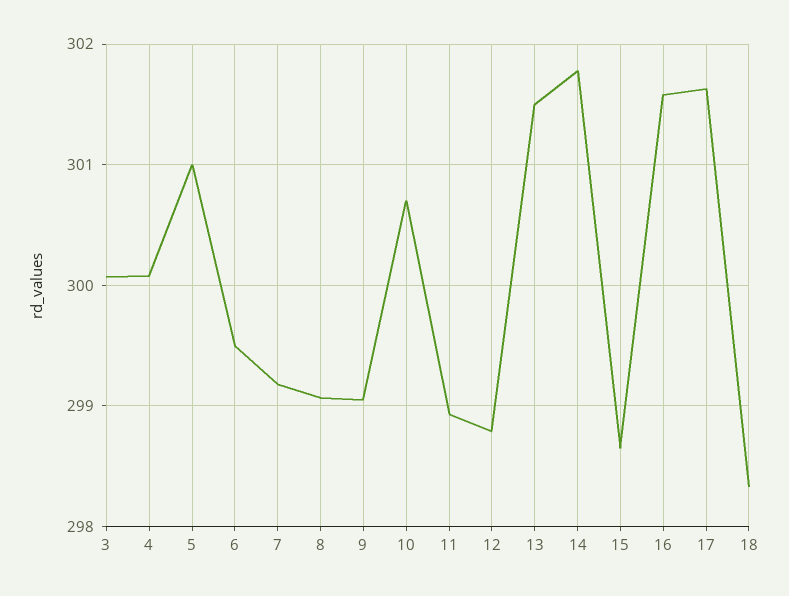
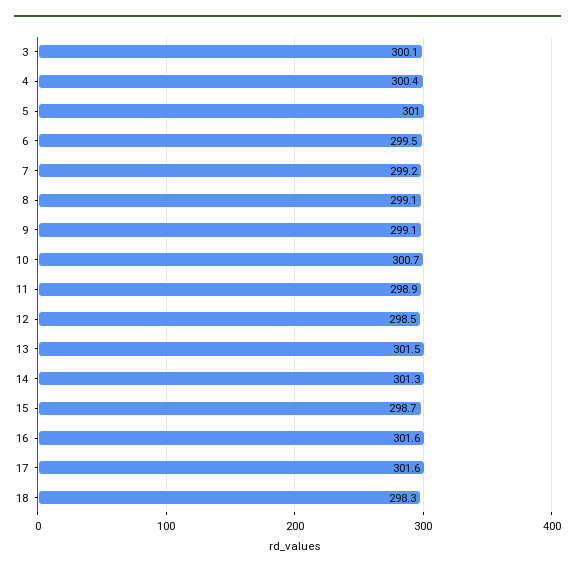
4: 300.1 -> 300.4
12: 298.8 -> 298.5
14: 301.8 -> 301.3

